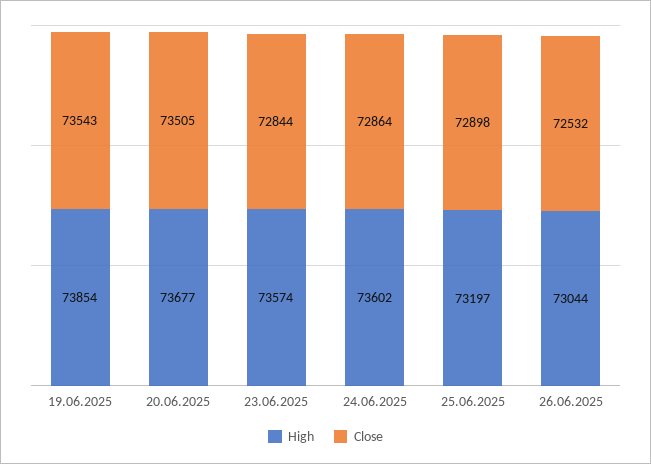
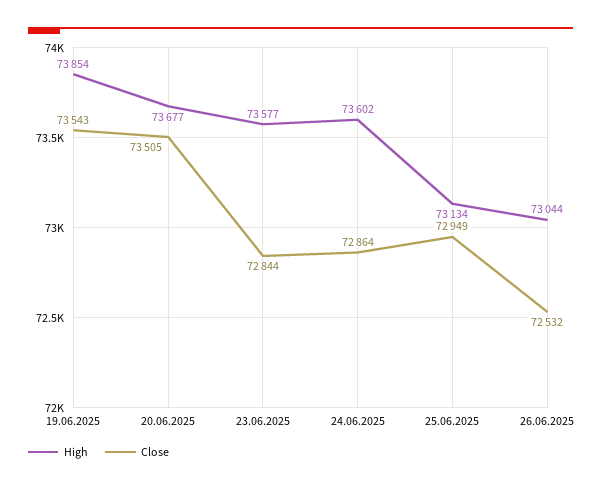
High, 23.06.2025: 73574 -> 73577
High, 25.06.2025: 73197 -> 73134
Close, 25.06.2025: 72898 -> 72949

